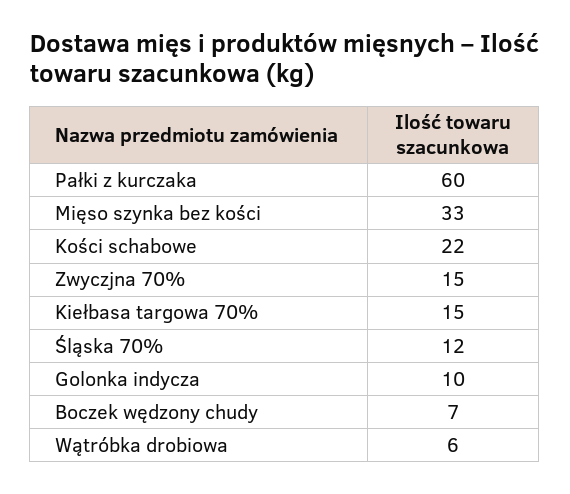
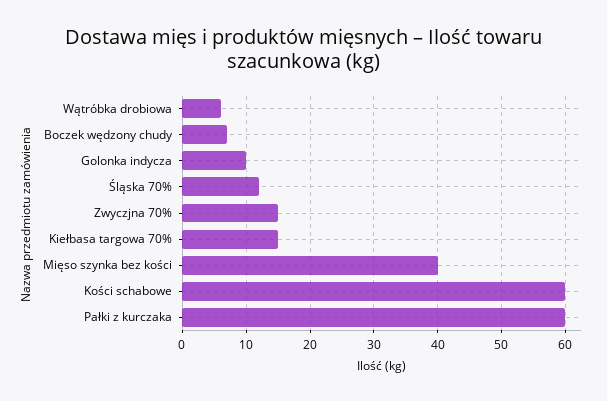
Mięso szynka bez kości: 33 -> 40
Kości schabowe: 22 -> 60

